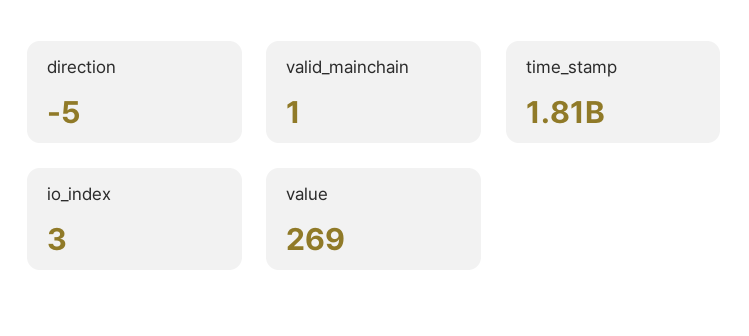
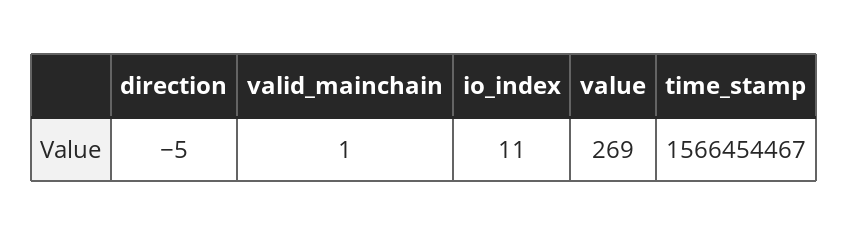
time_stamp: 1810000000 -> 1566454467
io_index: 3 -> 11

